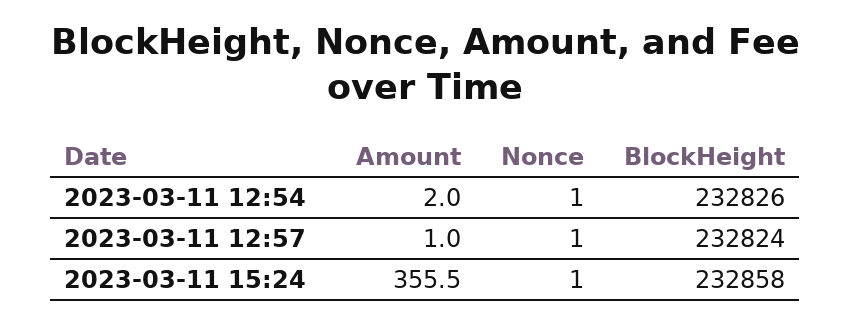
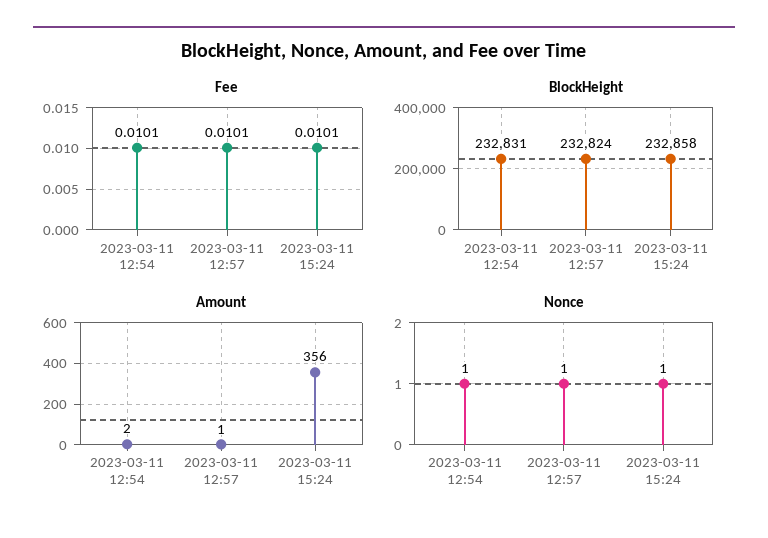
BlockHeight, 2023-03-11 12:54: 232826 -> 232831
Fee, 2023-03-11 12:54: none -> 0.0101
Fee, 2023-03-11 12:57: none -> 0.0101
Fee, 2023-03-11 15:24: none -> 0.0101

